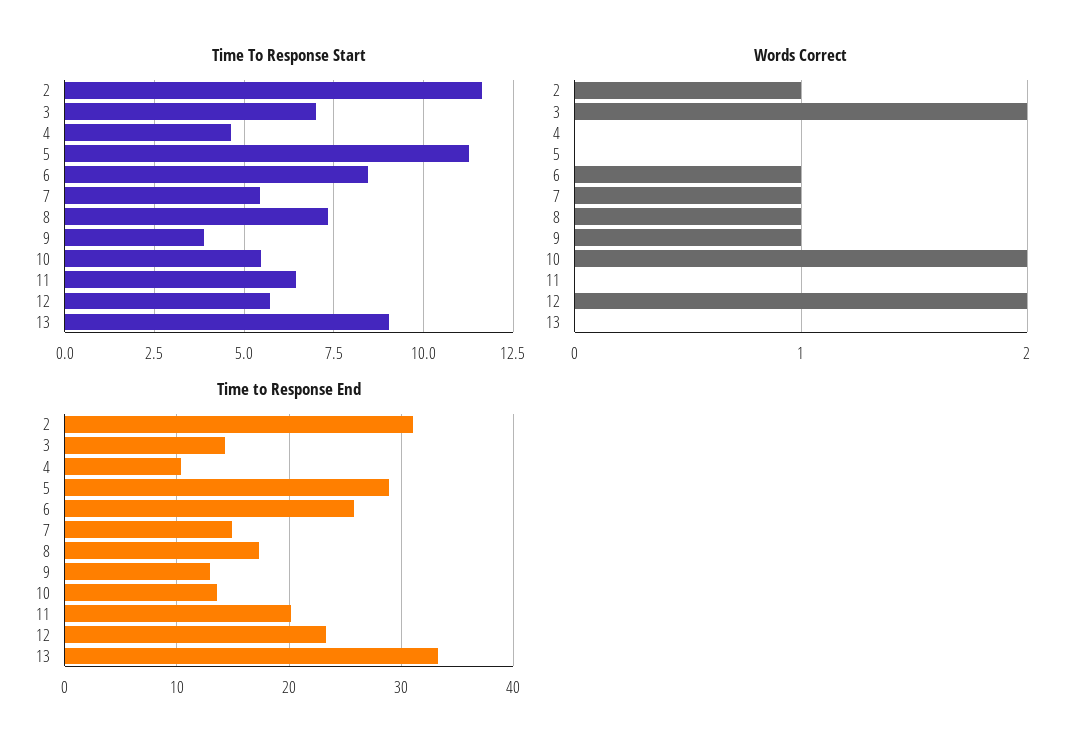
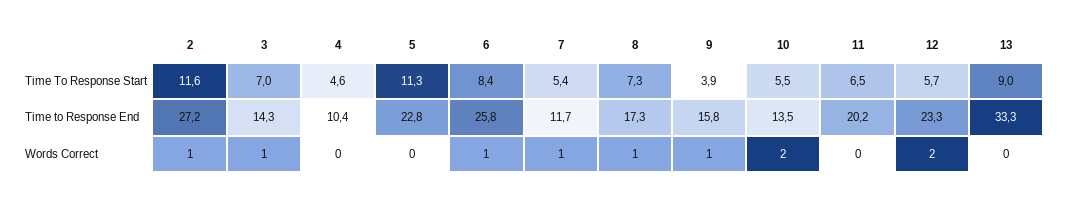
Words Correct, 3: 2 -> 1
Time to Response End, 2: 31 -> 27.2
Time to Response End, 5: 29 -> 22.8
Time to Response End, 7: 15 -> 11.7
Time to Response End, 9: 13 -> 15.8

